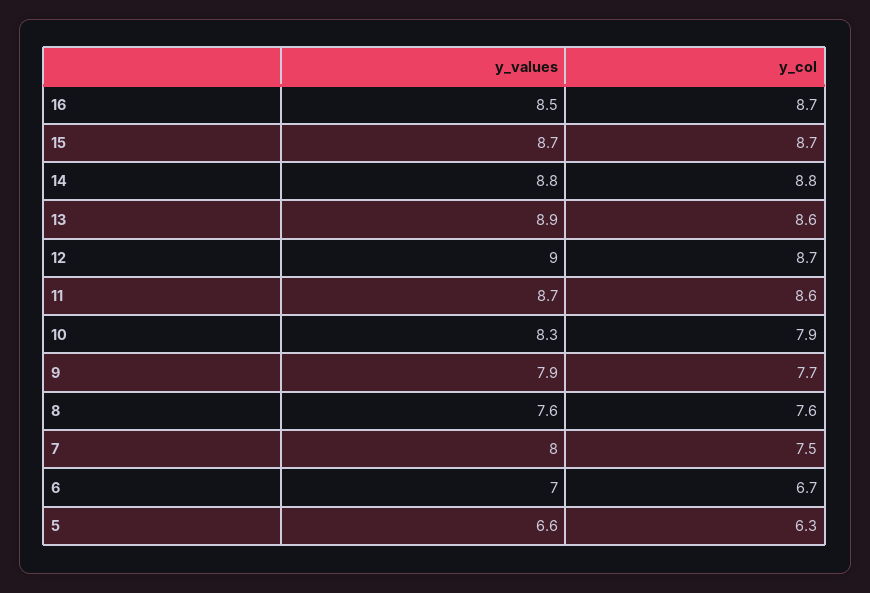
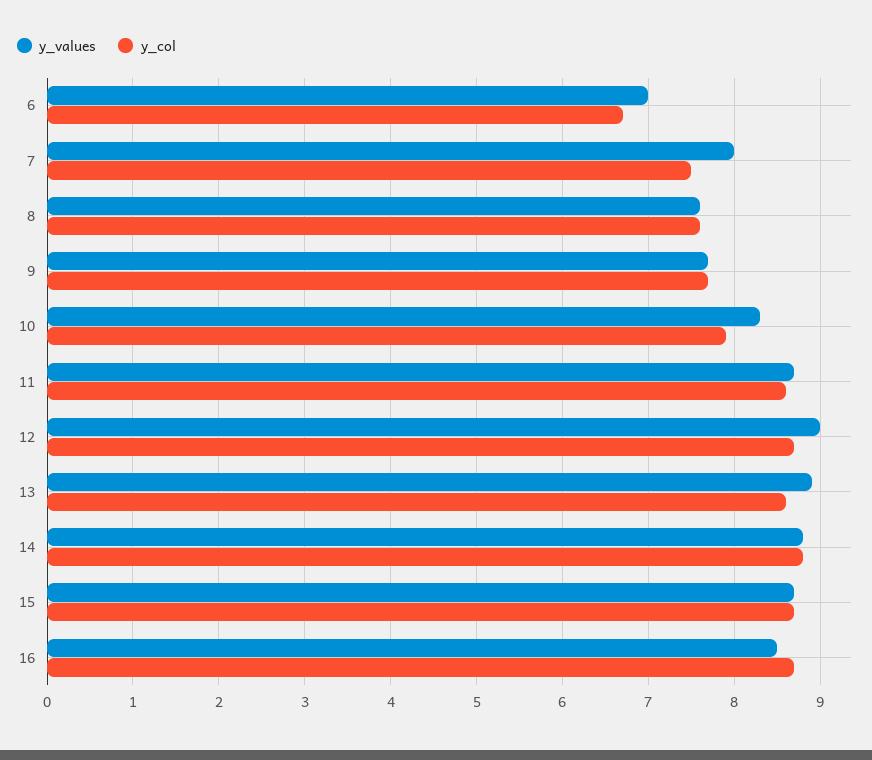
y_values, 9: 7.9 -> 7.7
y_values, 5: 6.6 -> none
y_col, 5: 6.3 -> none

